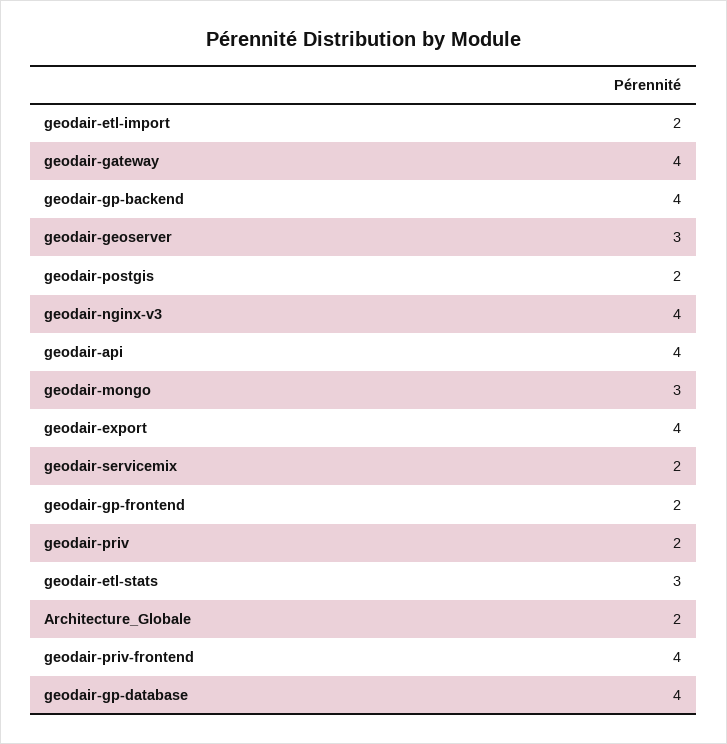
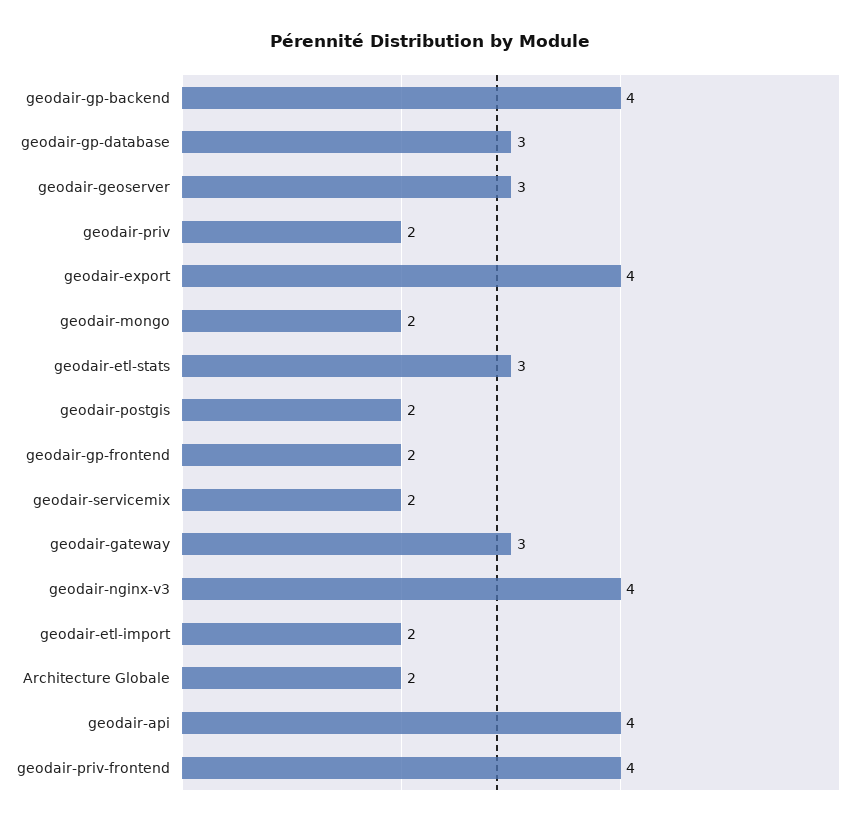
geodair-gateway: 4 -> 3
geodair-mongo: 3 -> 2
geodair-gp-database: 4 -> 3

